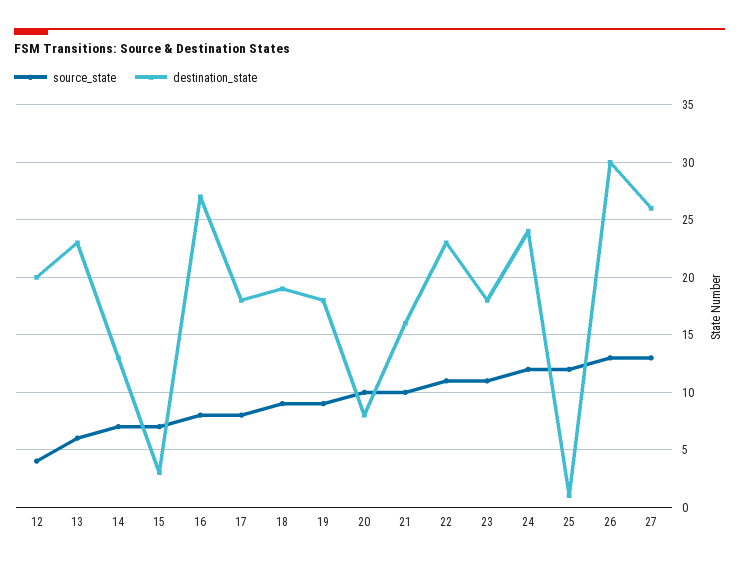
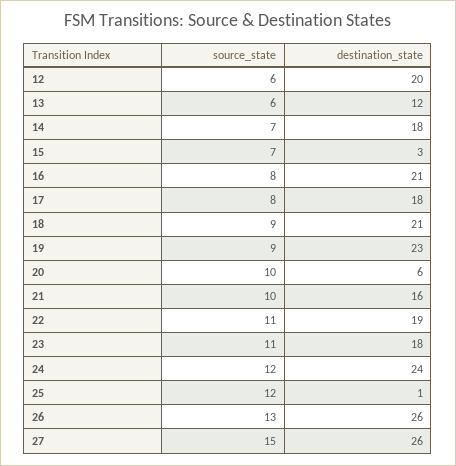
source_state, 12: 4 -> 6
destination_state, 13: 23 -> 12
destination_state, 14: 13 -> 18
destination_state, 16: 27 -> 21
destination_state, 18: 19 -> 21
destination_state, 19: 18 -> 23
destination_state, 20: 8 -> 6
destination_state, 22: 23 -> 19
destination_state, 26: 30 -> 26
source_state, 27: 13 -> 15

